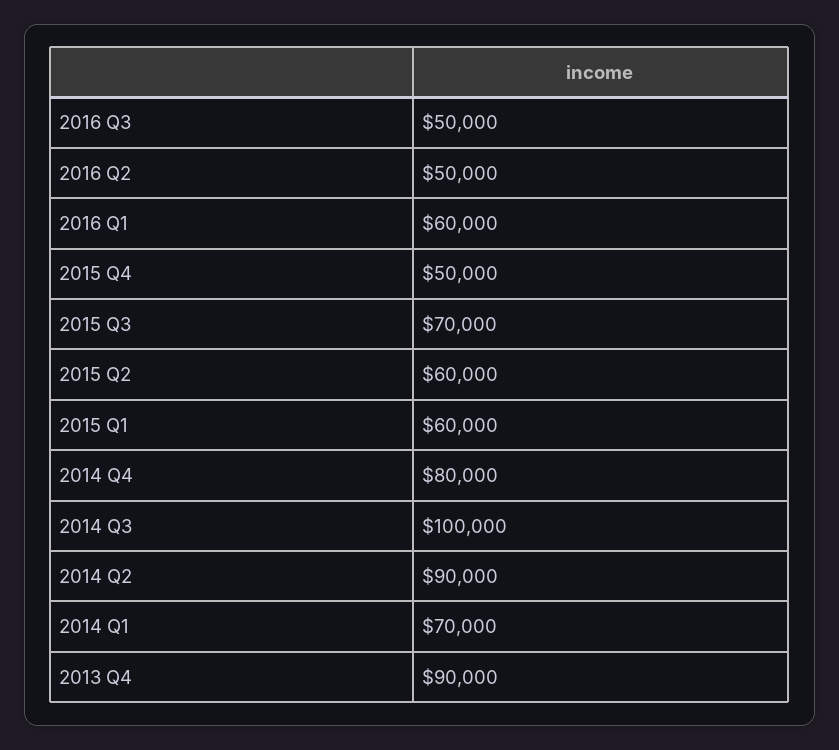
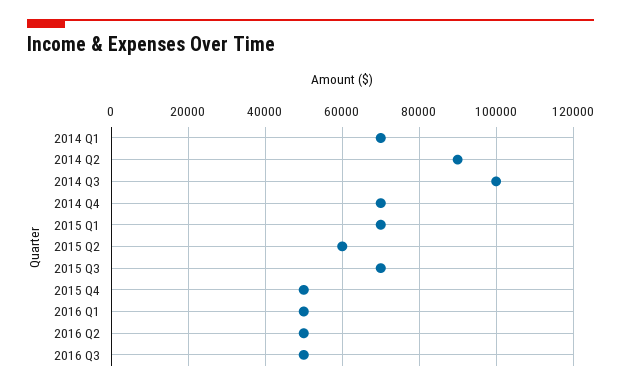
2016 Q1: 60000 -> 50000
2015 Q1: 60000 -> 70000
2014 Q4: 80000 -> 70000
2013 Q4: 90000 -> none

